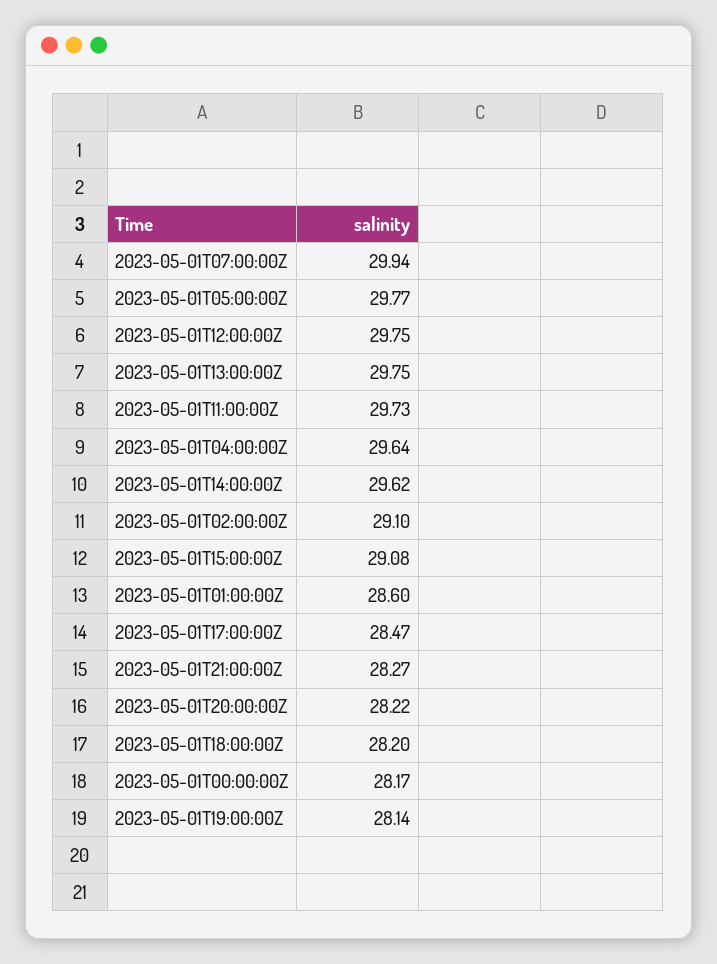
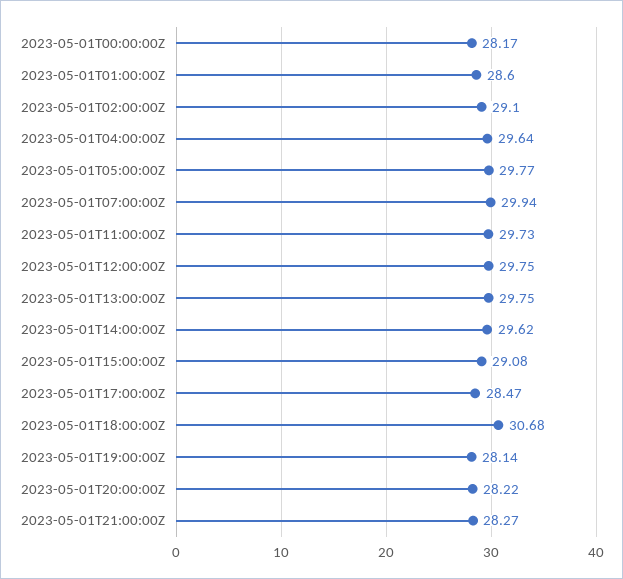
2023-05-01T18:00:00Z: 28.2 -> 30.68

